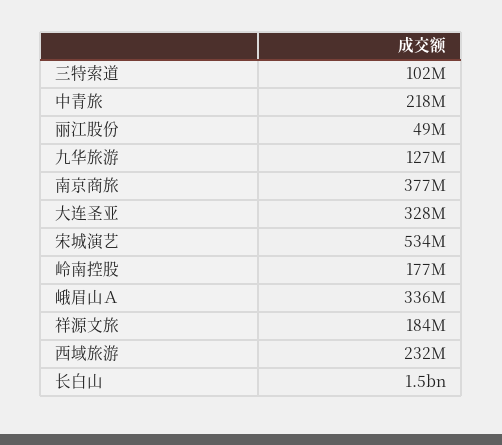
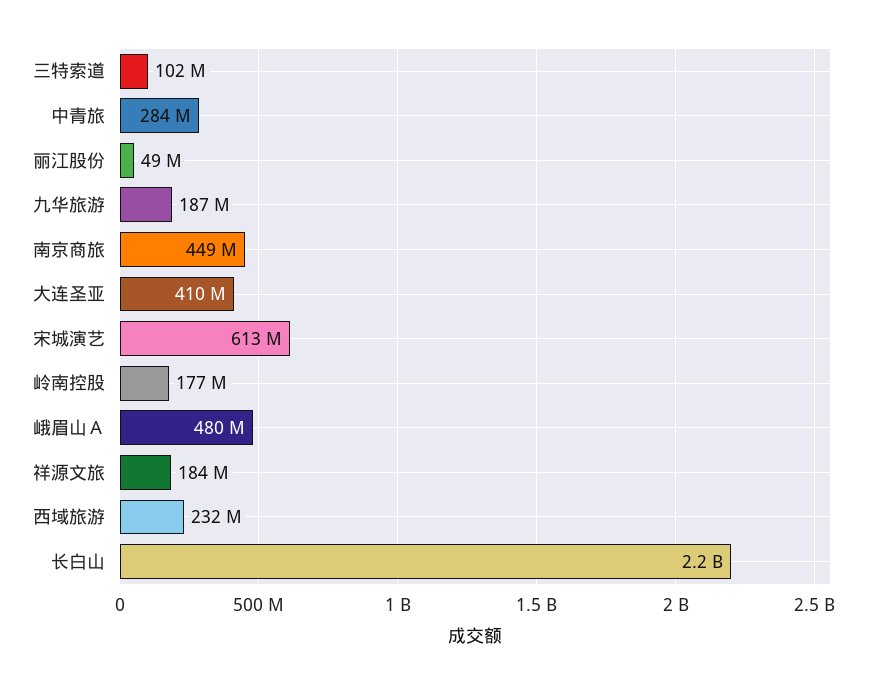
中青旅: 218000000 -> 284000000
九华旅游: 127000000 -> 187000000
南京商旅: 377000000 -> 449000000
大连圣亚: 328000000 -> 410000000
宋城演艺: 534000000 -> 613000000
峨眉山Ａ: 336000000 -> 480000000
长白山: 1500000000 -> 2200000000

